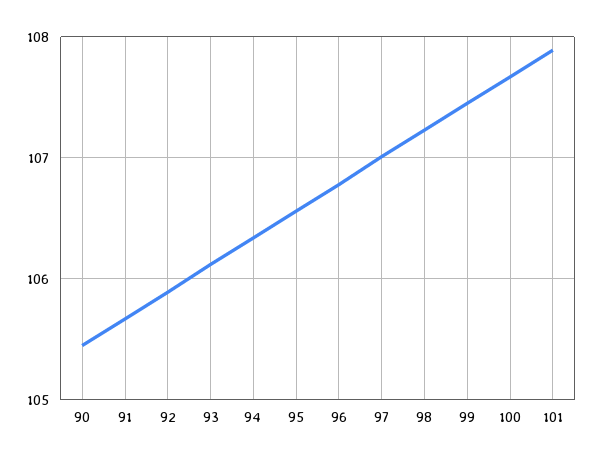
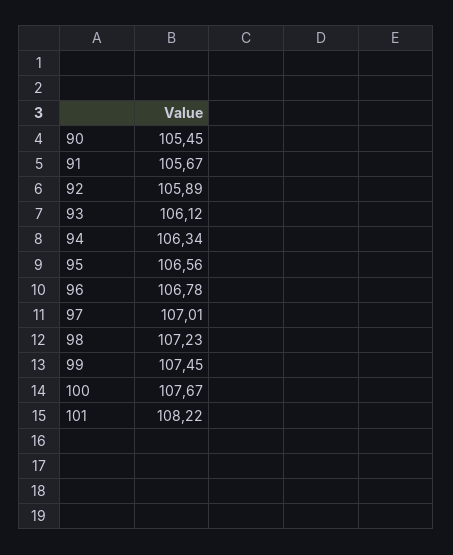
101: 107.9 -> 108.22

